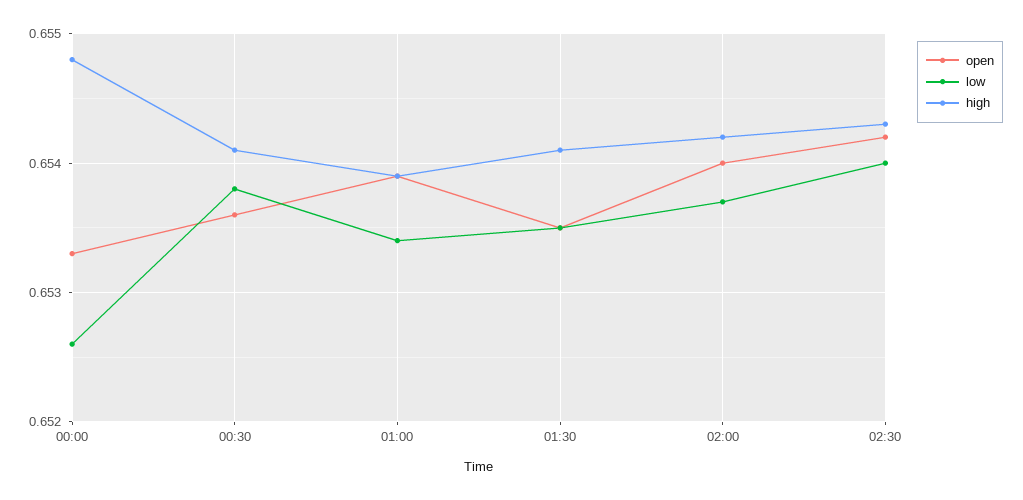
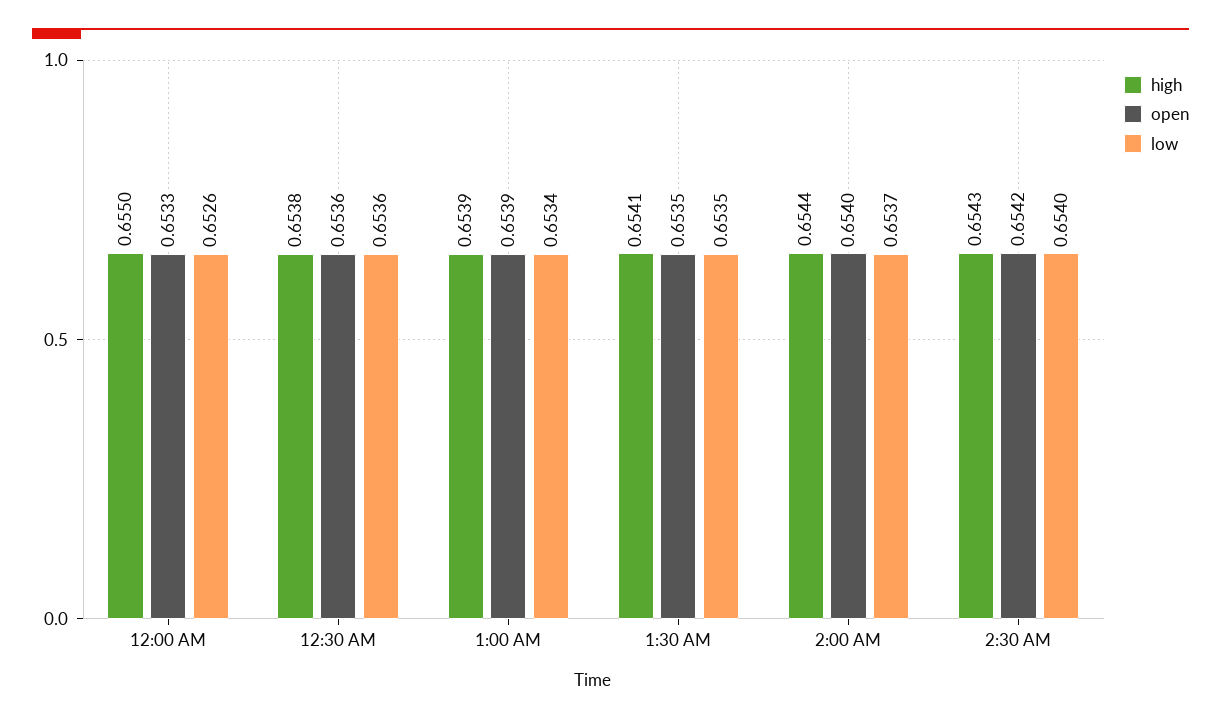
high, 00:00: 0.6548 -> 0.655
low, 00:30: 0.6538 -> 0.6536
high, 00:30: 0.6541 -> 0.6538
high, 02:00: 0.6542 -> 0.6544

